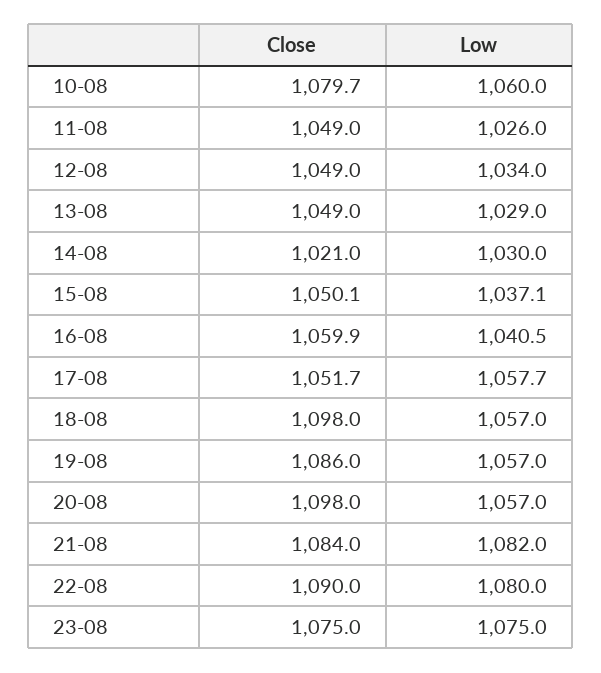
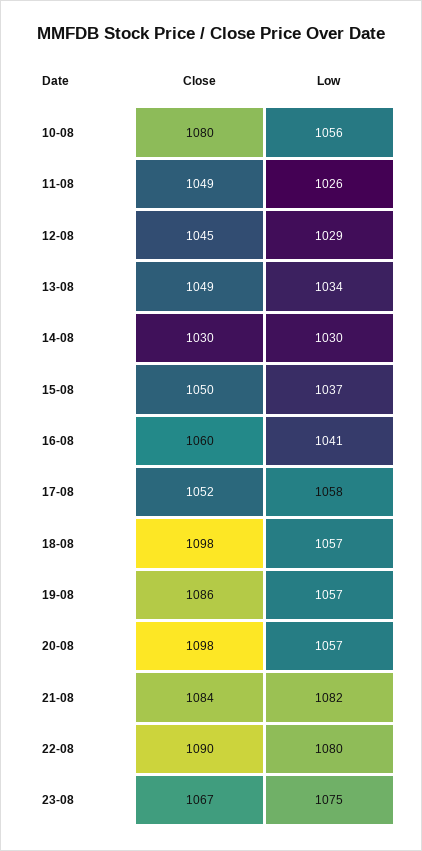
Low, 10-08: 1060 -> 1056
Close, 12-08: 1049 -> 1045
Low, 12-08: 1034 -> 1029
Low, 13-08: 1029 -> 1034
Close, 14-08: 1021 -> 1030
Close, 23-08: 1075 -> 1067

